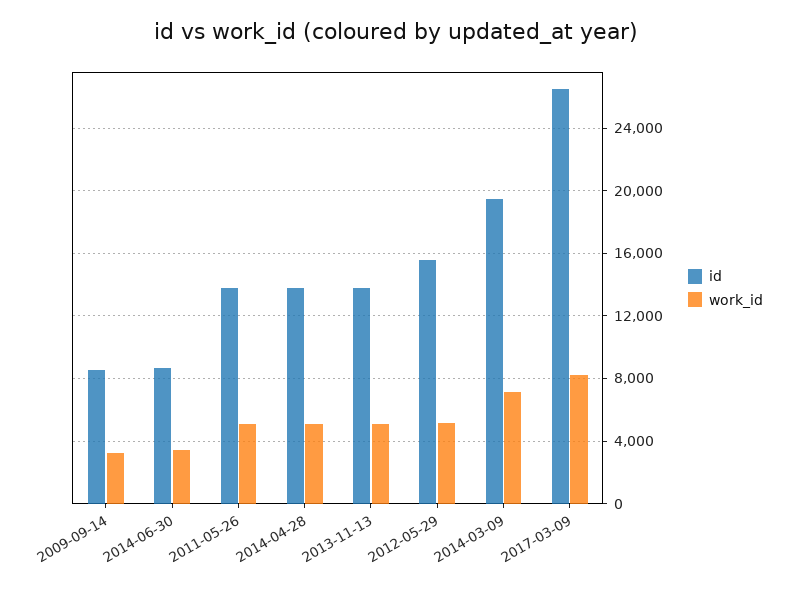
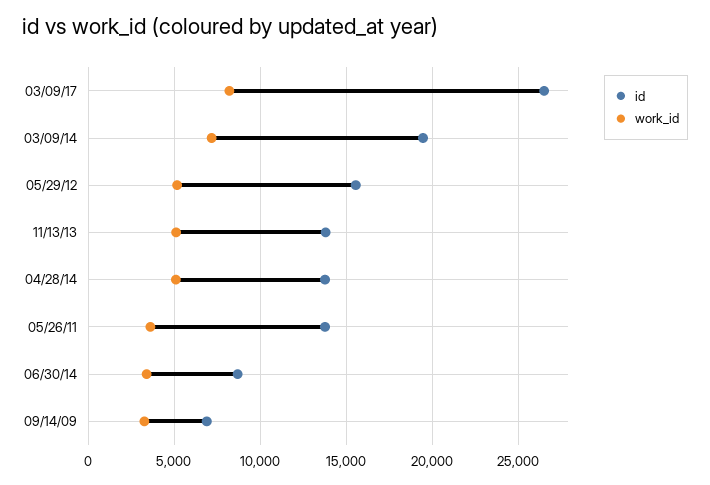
id, 2009-09-14: 8500 -> 7000
work_id, 2011-05-26: 5000 -> 3500

